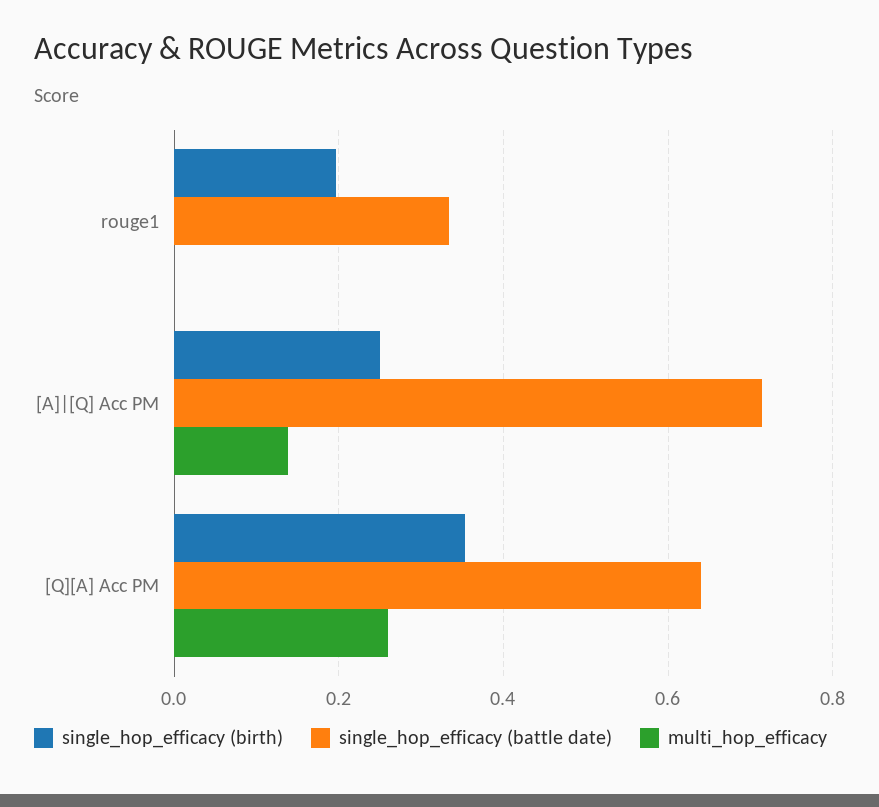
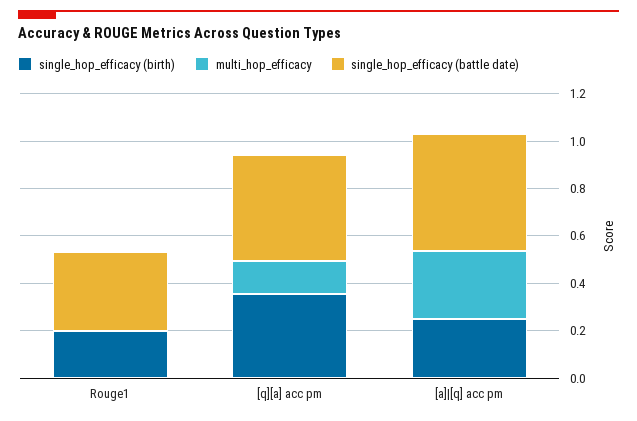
single_hop_efficacy (battle date), [A]|[Q] Acc PM: 0.72 -> 0.5
multi_hop_efficacy, [A]|[Q] Acc PM: 0.14 -> 0.3
single_hop_efficacy (battle date), [Q][A] Acc PM: 0.64 -> 0.45
multi_hop_efficacy, [Q][A] Acc PM: 0.26 -> 0.15

